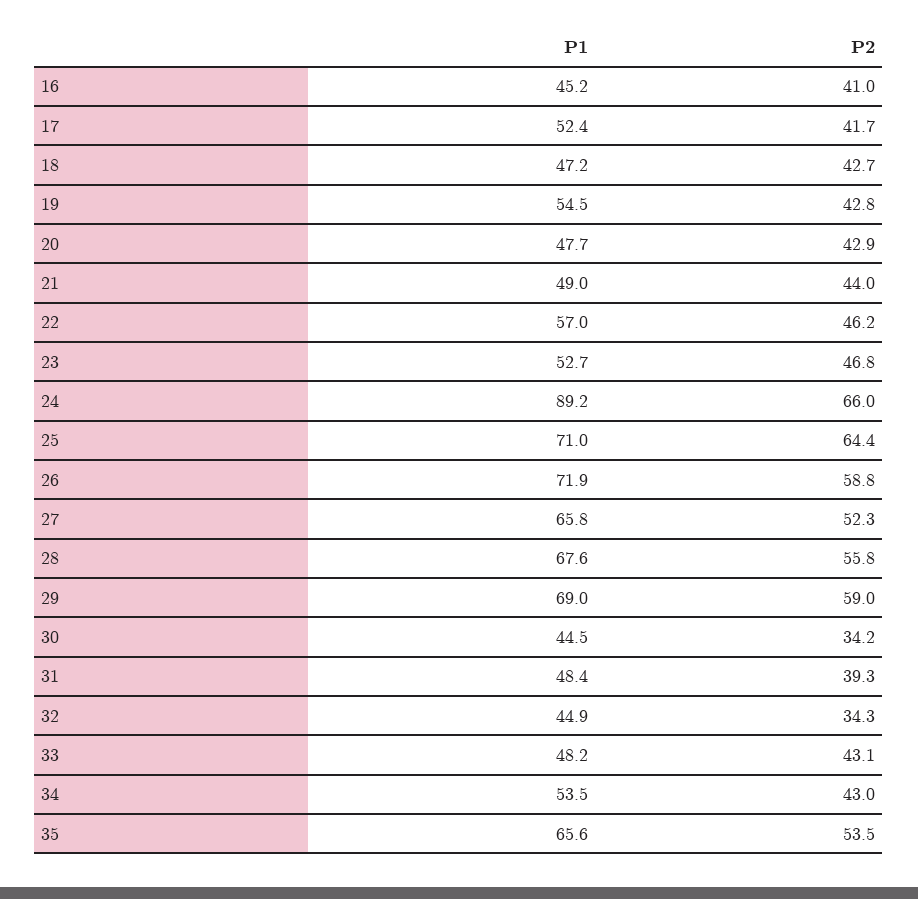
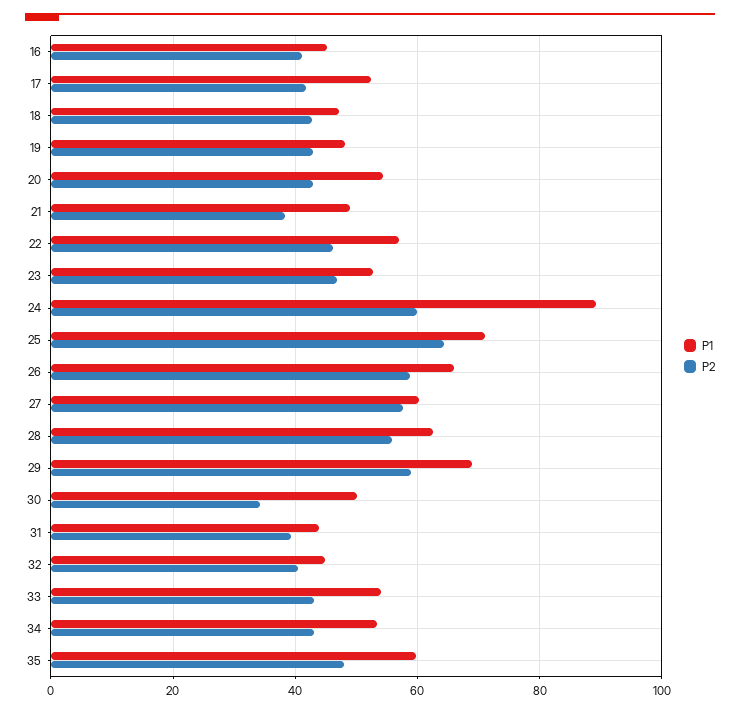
P1, 19: 54.5 -> 48
P1, 20: 47.7 -> 54
P2, 21: 44 -> 38
P2, 24: 66 -> 60
P1, 26: 71.9 -> 66
P1, 27: 65.8 -> 60
P2, 27: 52.3 -> 58
P1, 28: 67.6 -> 62
P1, 30: 44.5 -> 50
P1, 31: 48.4 -> 44
P2, 32: 34.3 -> 40
P1, 33: 48.2 -> 54
P1, 35: 65.6 -> 60
P2, 35: 53.5 -> 48

